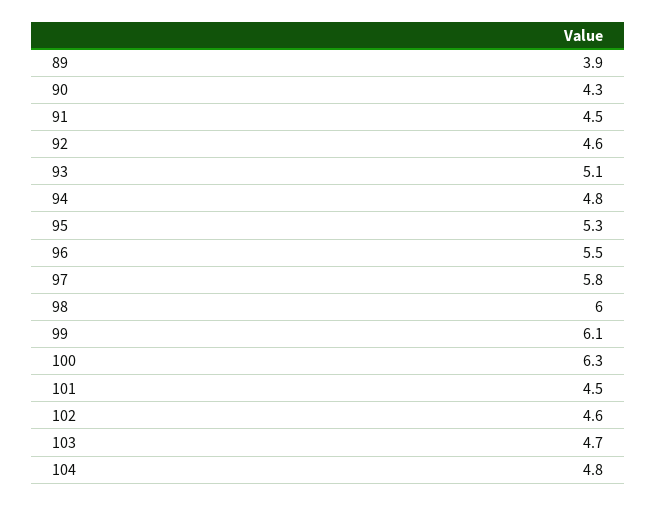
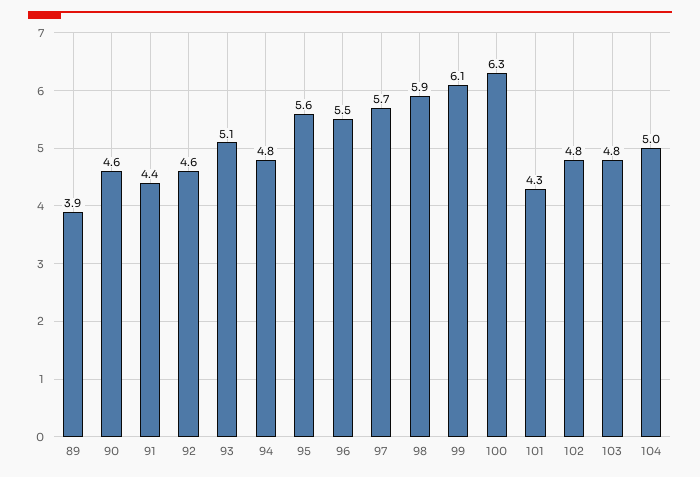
90: 4.3 -> 4.6
91: 4.5 -> 4.4
95: 5.3 -> 5.6
97: 5.8 -> 5.7
98: 6 -> 5.9
101: 4.5 -> 4.3
102: 4.6 -> 4.8
103: 4.7 -> 4.8
104: 4.8 -> 5

